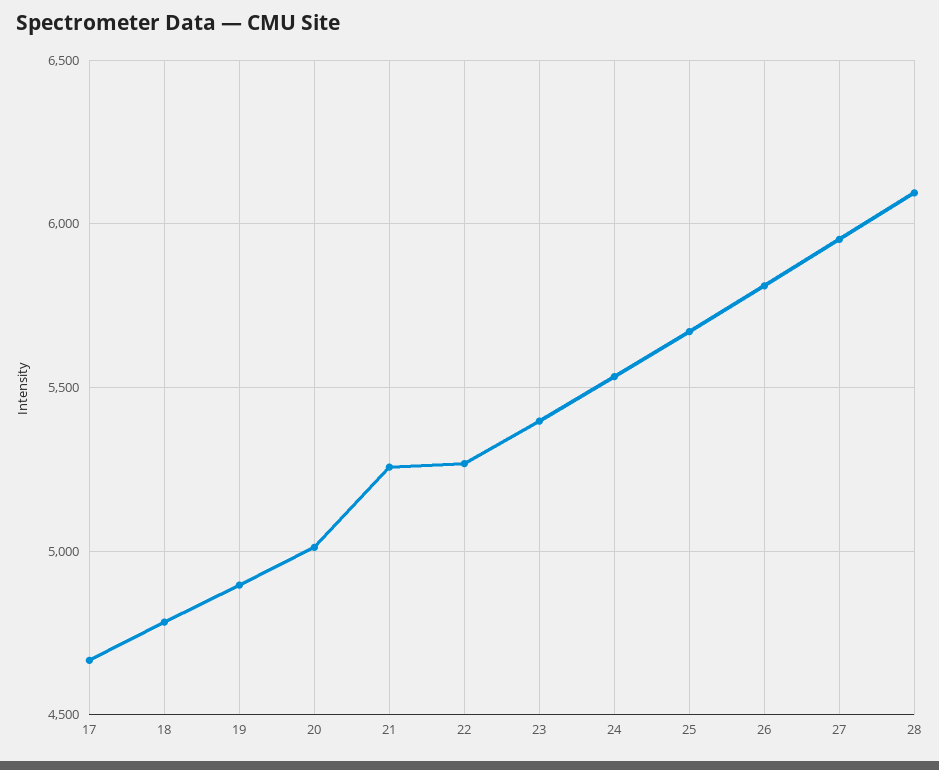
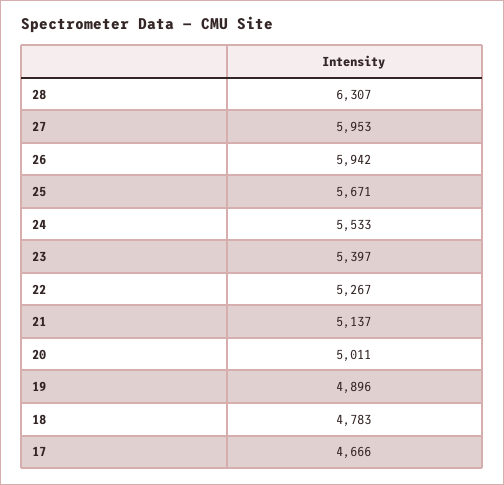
21: 5250 -> 5137
26: 5800 -> 5942
28: 6100 -> 6307

